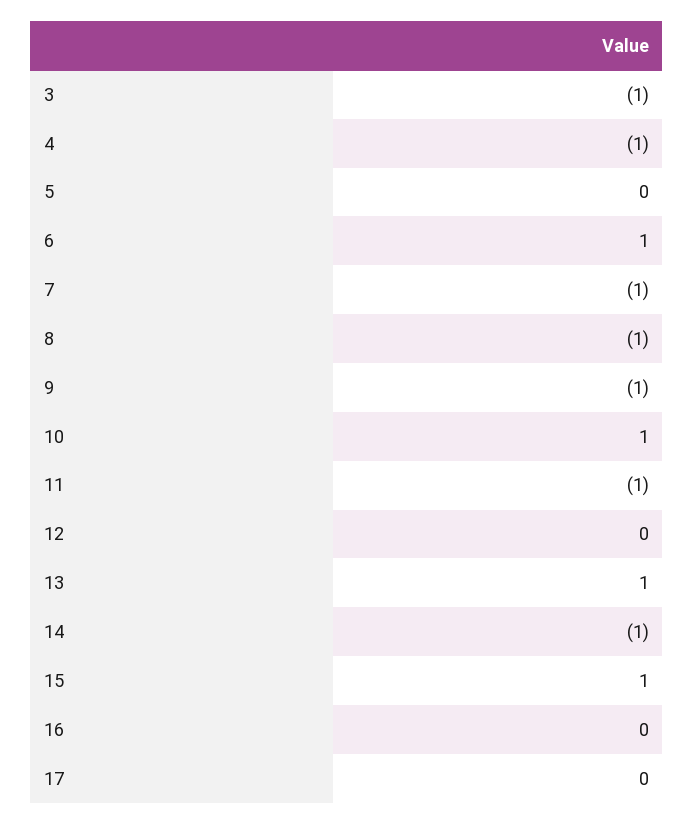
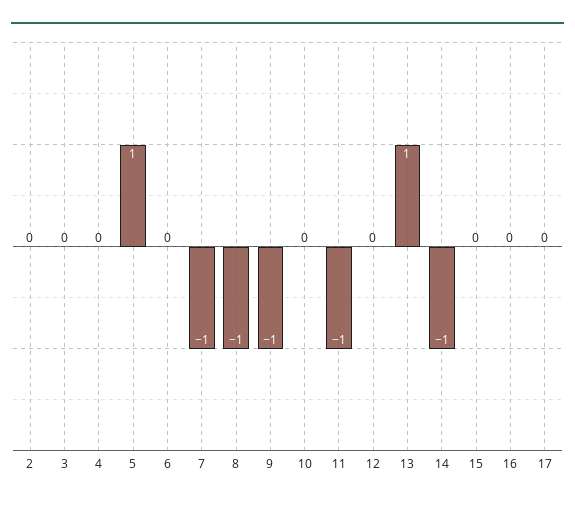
3: -1 -> 0
4: -1 -> 0
5: 0 -> 1
6: 1 -> 0
10: 1 -> 0
15: 1 -> 0
2: none -> 0

